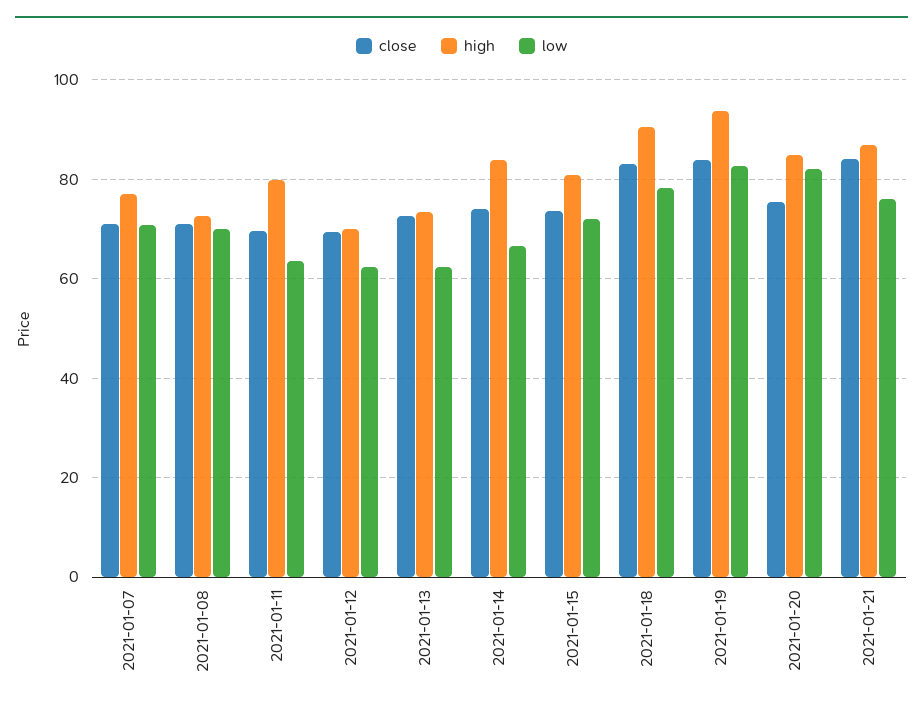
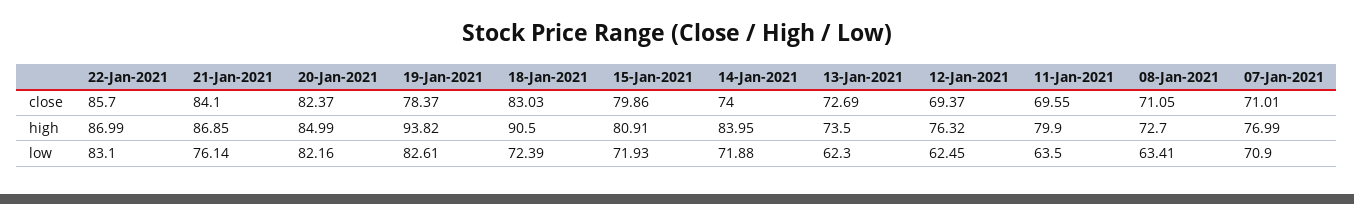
low, 2021-01-08: 70 -> 63.41
high, 2021-01-12: 70 -> 76.32
low, 2021-01-14: 66 -> 71.88
close, 2021-01-15: 74 -> 79.86
low, 2021-01-18: 78 -> 72.39
close, 2021-01-19: 84 -> 78.37
close, 2021-01-20: 76 -> 82.37
close, 22-Jan-2021: none -> 85.7
high, 22-Jan-2021: none -> 86.99
low, 22-Jan-2021: none -> 83.1

